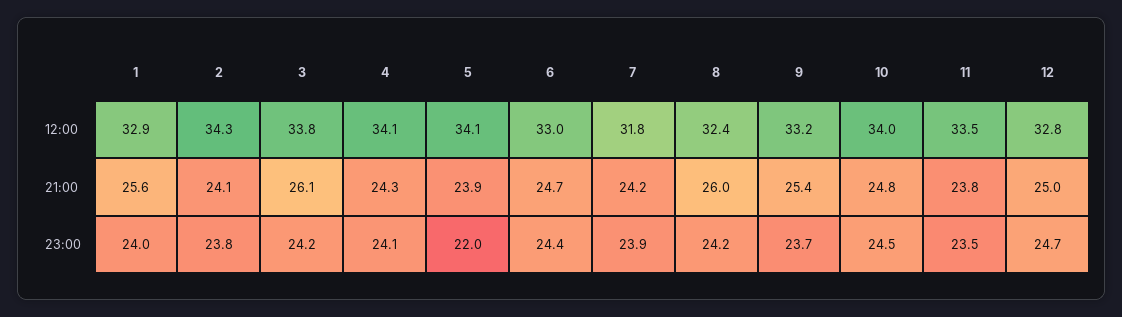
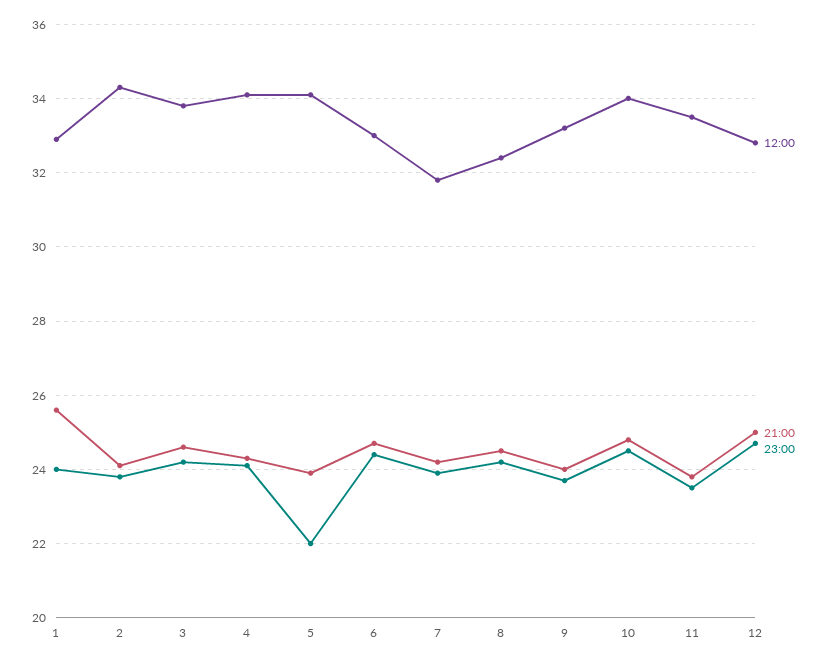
21:00, 3: 26.1 -> 24.5
21:00, 8: 26 -> 24.5
21:00, 9: 25.4 -> 24

